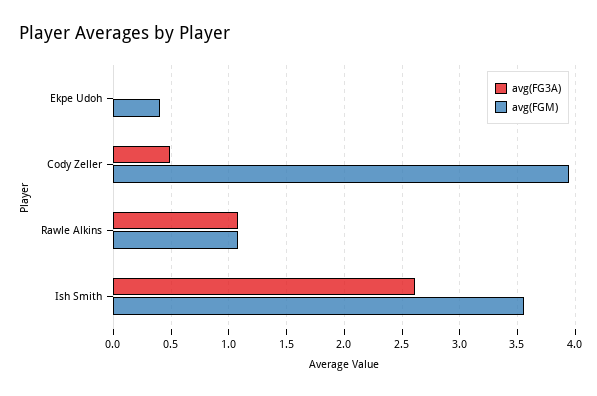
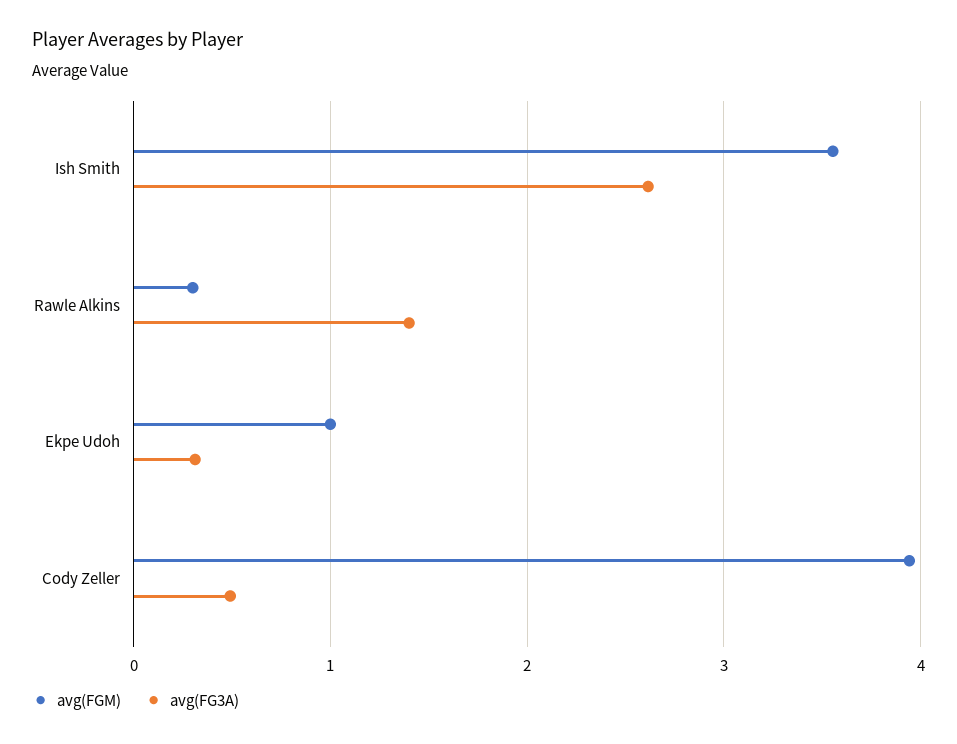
avg(FG3A), Ekpe Udoh: 0 -> 0.3
avg(FGM), Ekpe Udoh: 0.4 -> 1
avg(FG3A), Rawle Alkins: 1.1 -> 1.4
avg(FGM), Rawle Alkins: 1.1 -> 0.3

